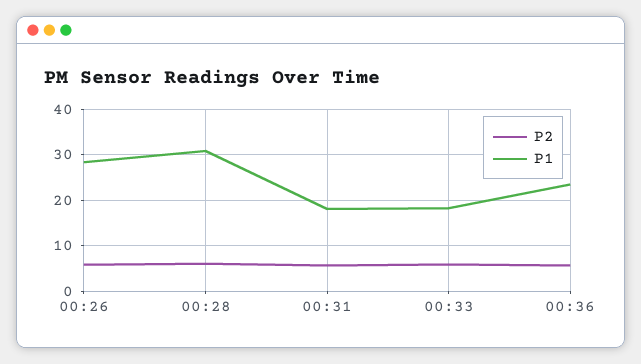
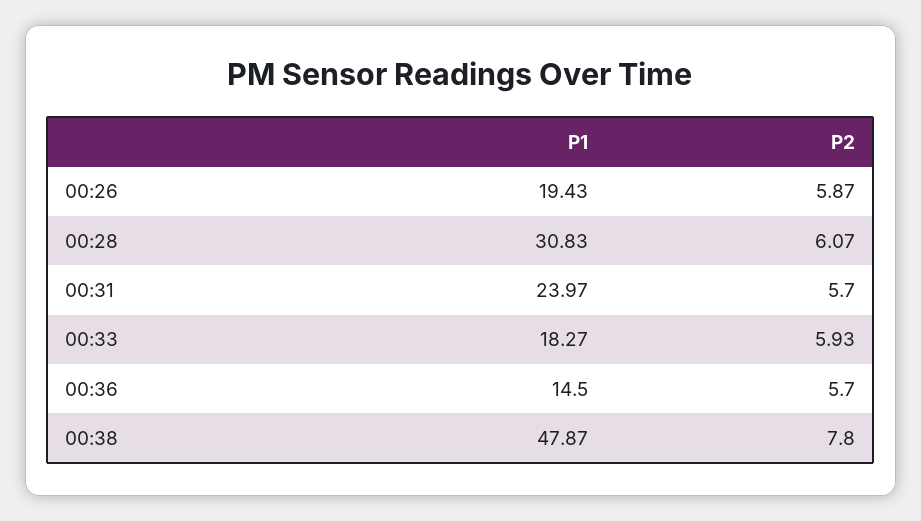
P1, 00:26: 28 -> 19.43
P1, 00:31: 18 -> 23.97
P1, 00:36: 24 -> 14.5
P1, 00:38: none -> 47.87
P2, 00:38: none -> 7.8

